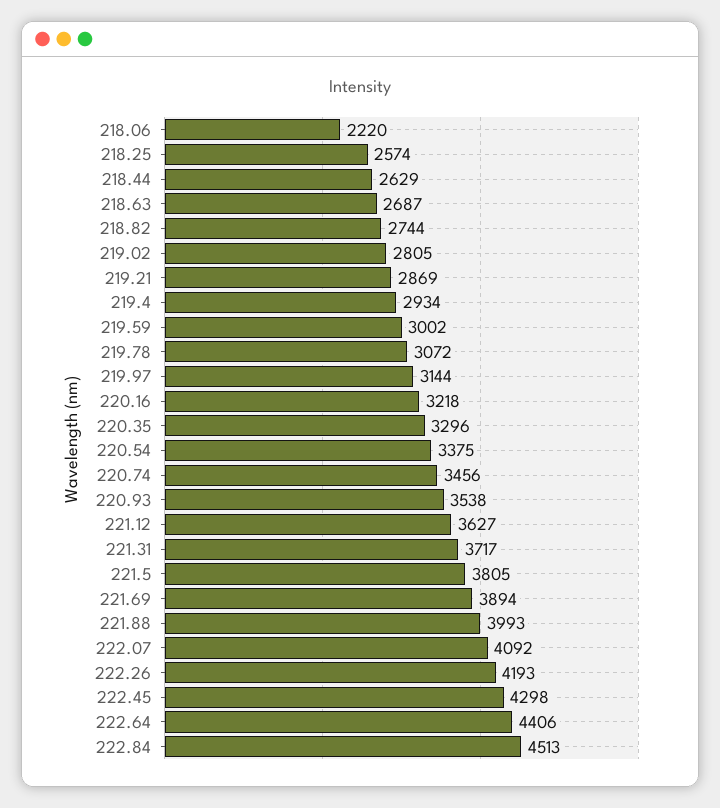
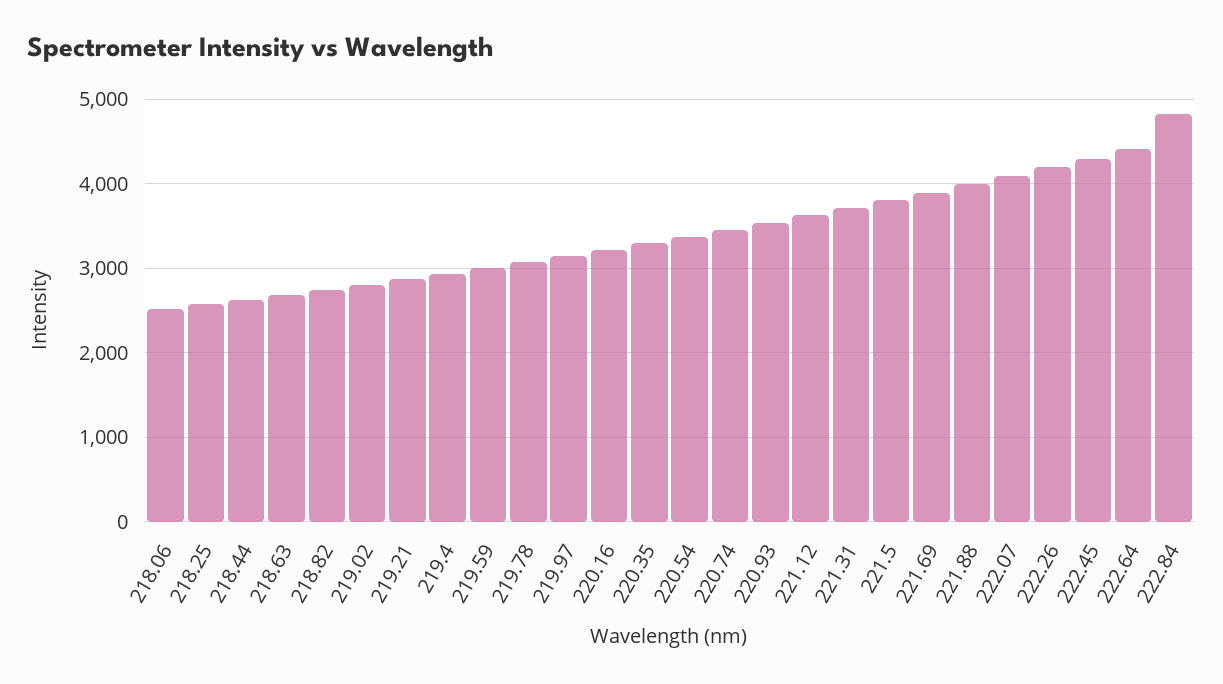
218.06: 2220 -> 2500
222.84: 4513 -> 4800

